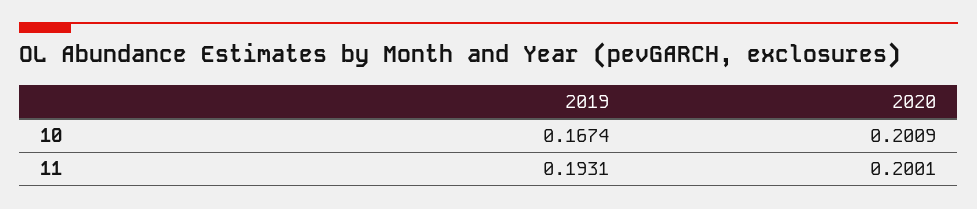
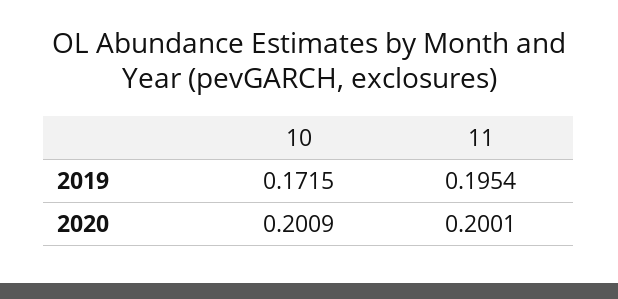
2019, 10: 0.1674 -> 0.1715
2019, 11: 0.1931 -> 0.1954

